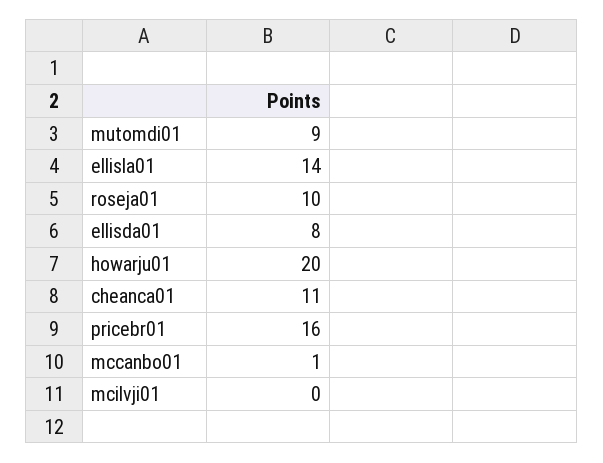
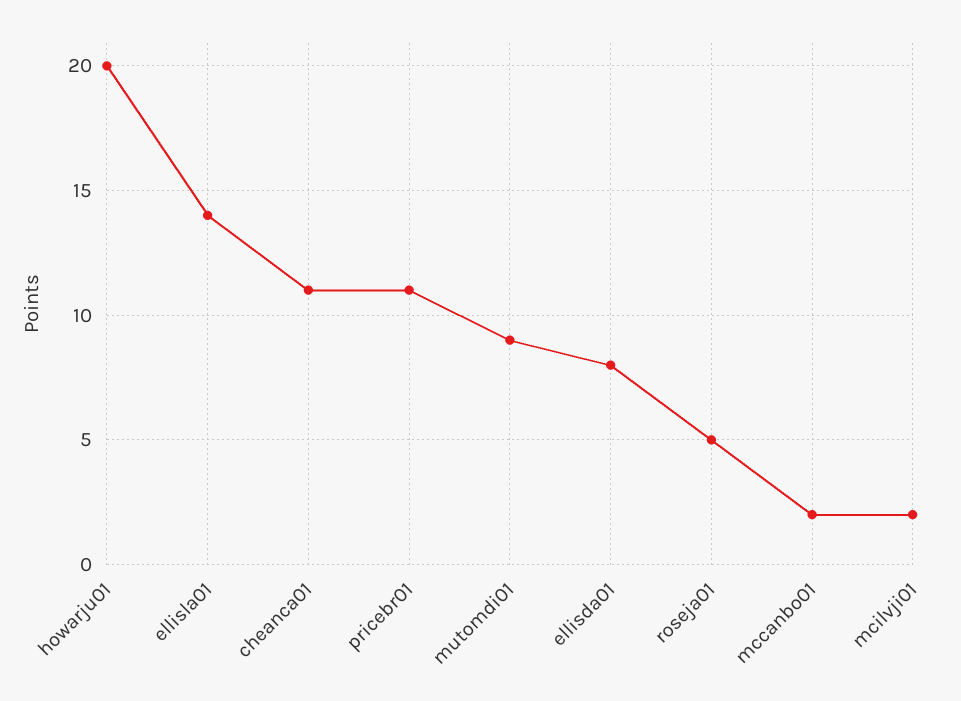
roseja01: 10 -> 5
pricebr01: 16 -> 11
mccanbo01: 1 -> 2
mcilvji01: 0 -> 2

